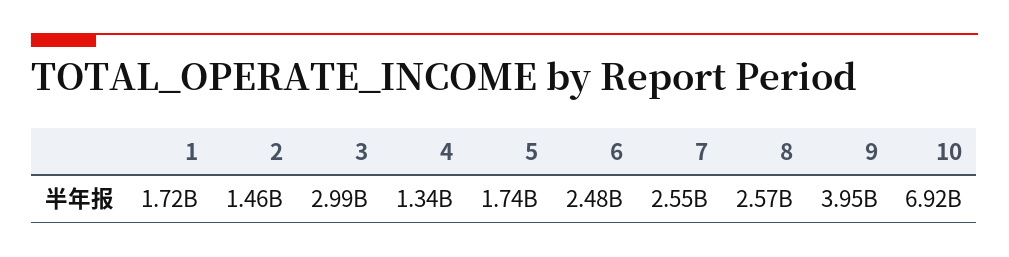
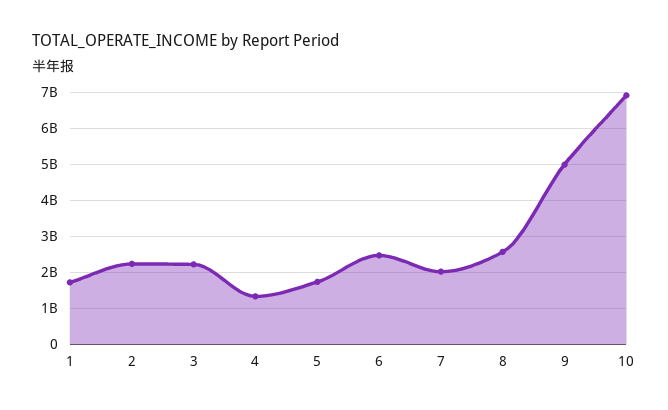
2: 1460000000 -> 2200000000
3: 2990000000 -> 2200000000
7: 2550000000 -> 2000000000
9: 3950000000 -> 5000000000

